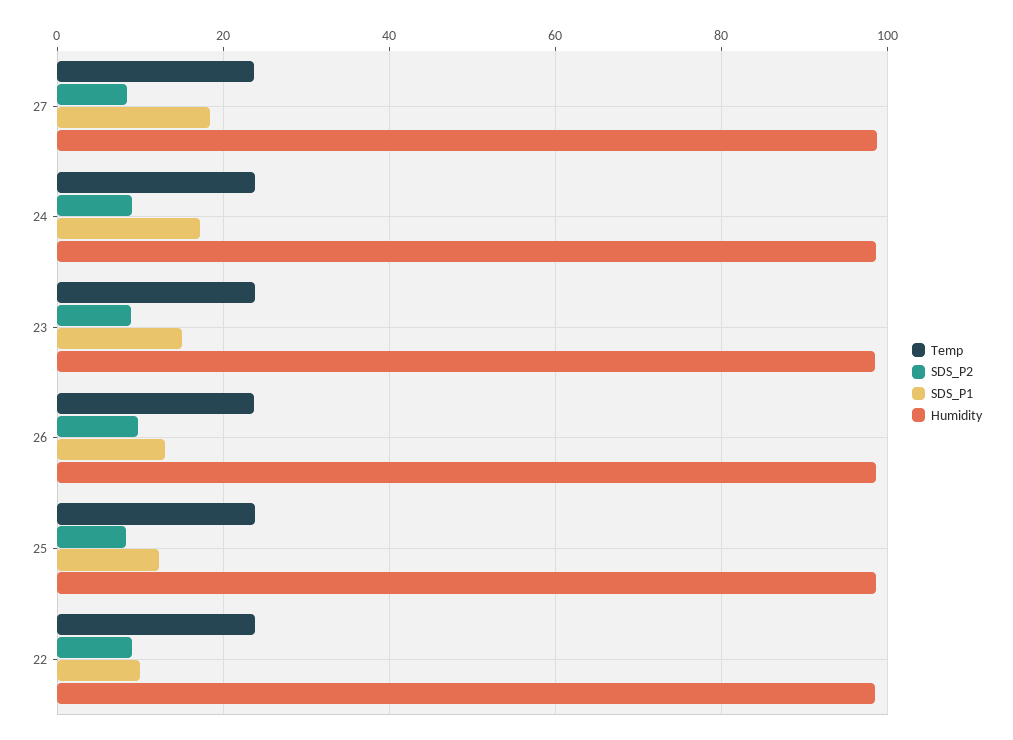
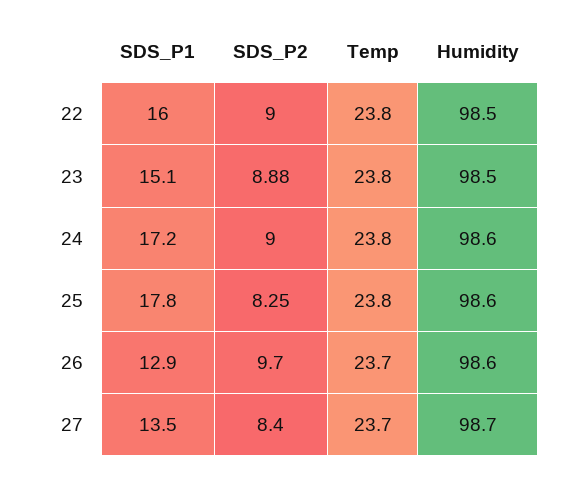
SDS_P1, 27: 18 -> 13.5
SDS_P1, 25: 12 -> 17.8
SDS_P1, 22: 10 -> 16

